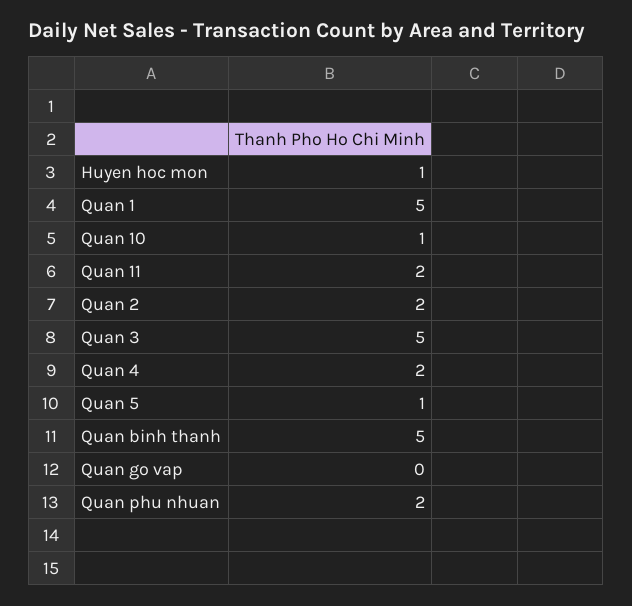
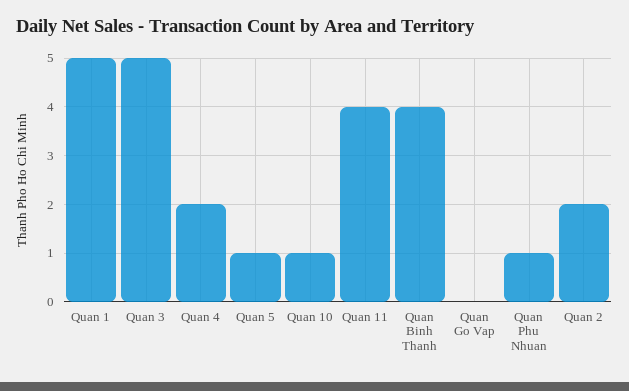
Huyen hoc mon: 1 -> none
Quan 11: 2 -> 4
Quan binh thanh: 5 -> 4
Quan phu nhuan: 2 -> 1

